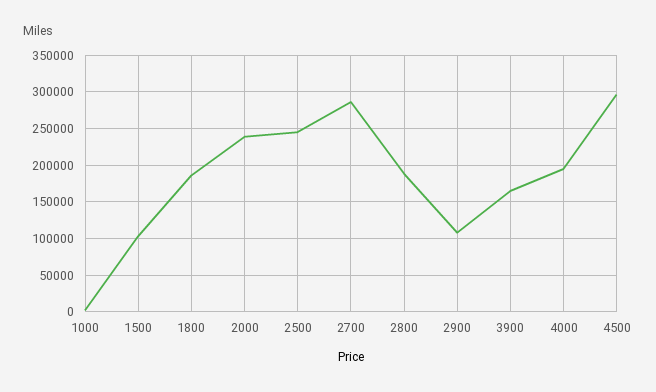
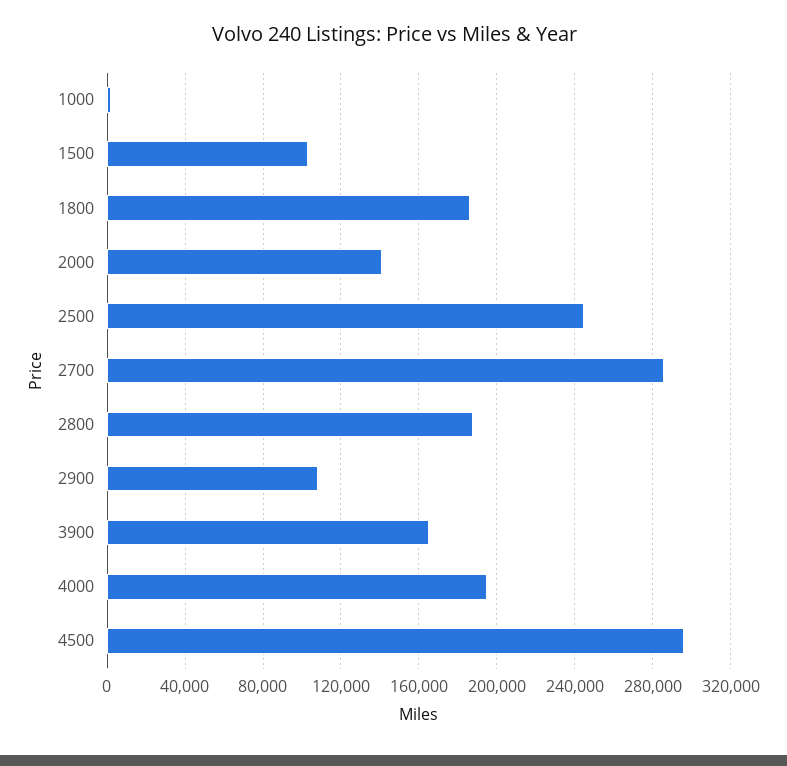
2000: 240000 -> 140000

